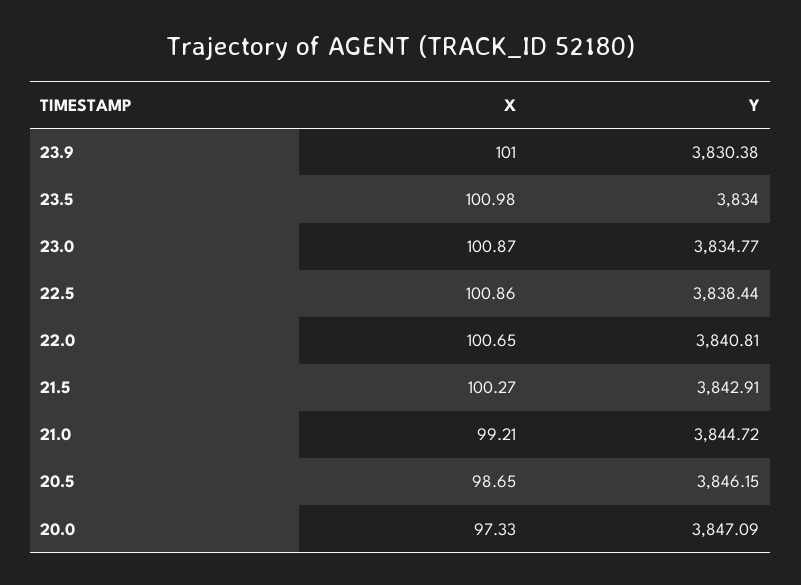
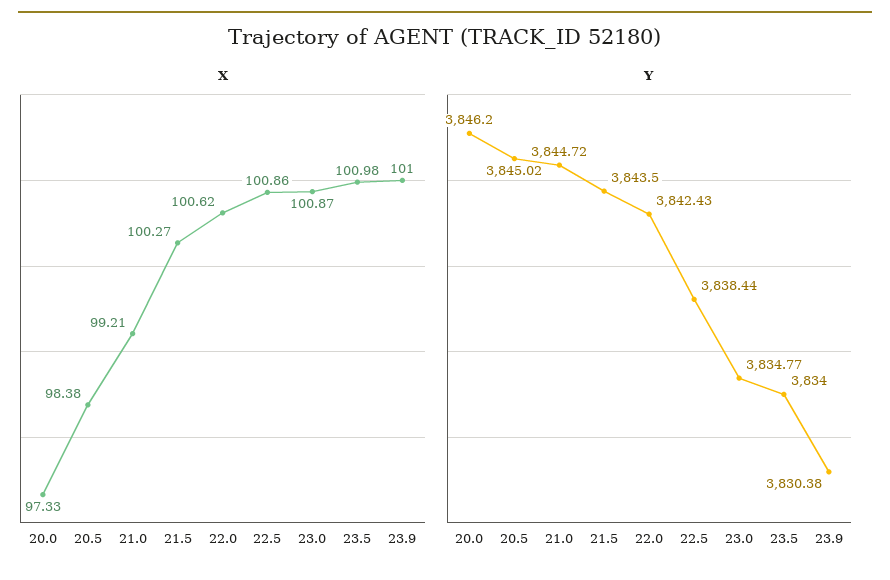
X, 22.0: 100.65 -> 100.62
Y, 22.0: 3840.81 -> 3842.43
Y, 21.5: 3842.91 -> 3843.5
X, 20.5: 98.65 -> 98.38
Y, 20.5: 3846.15 -> 3845.02
Y, 20.0: 3847.09 -> 3846.2

